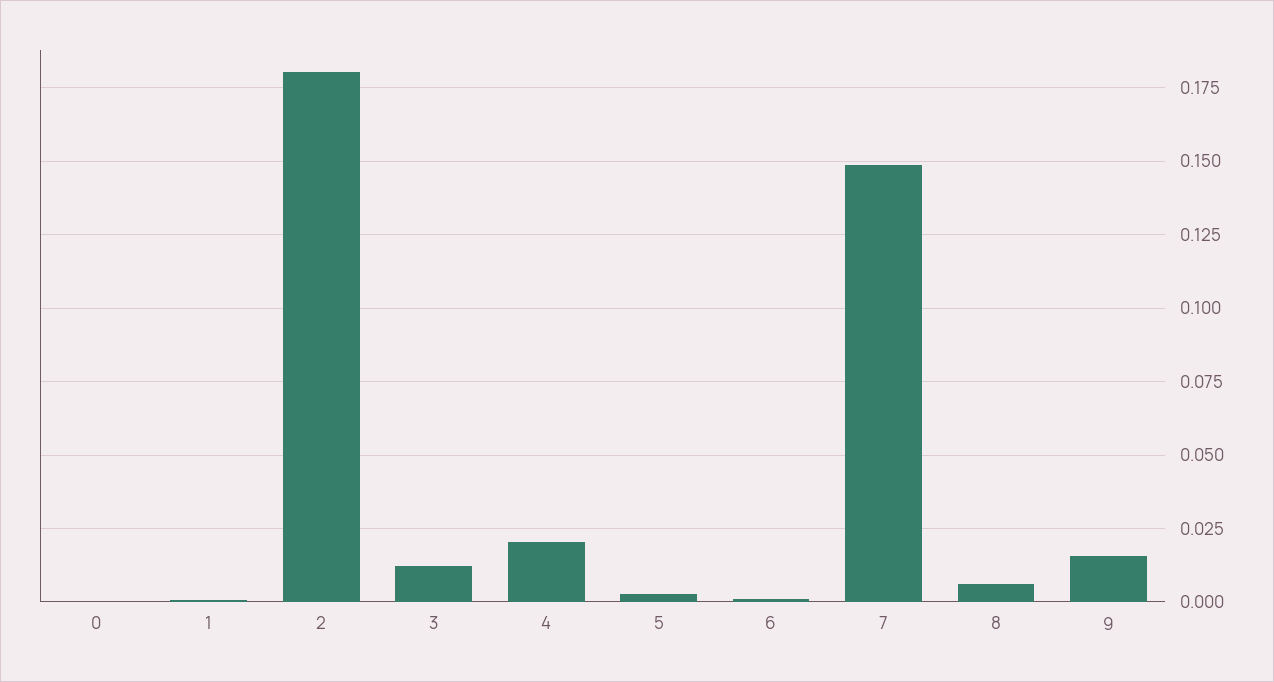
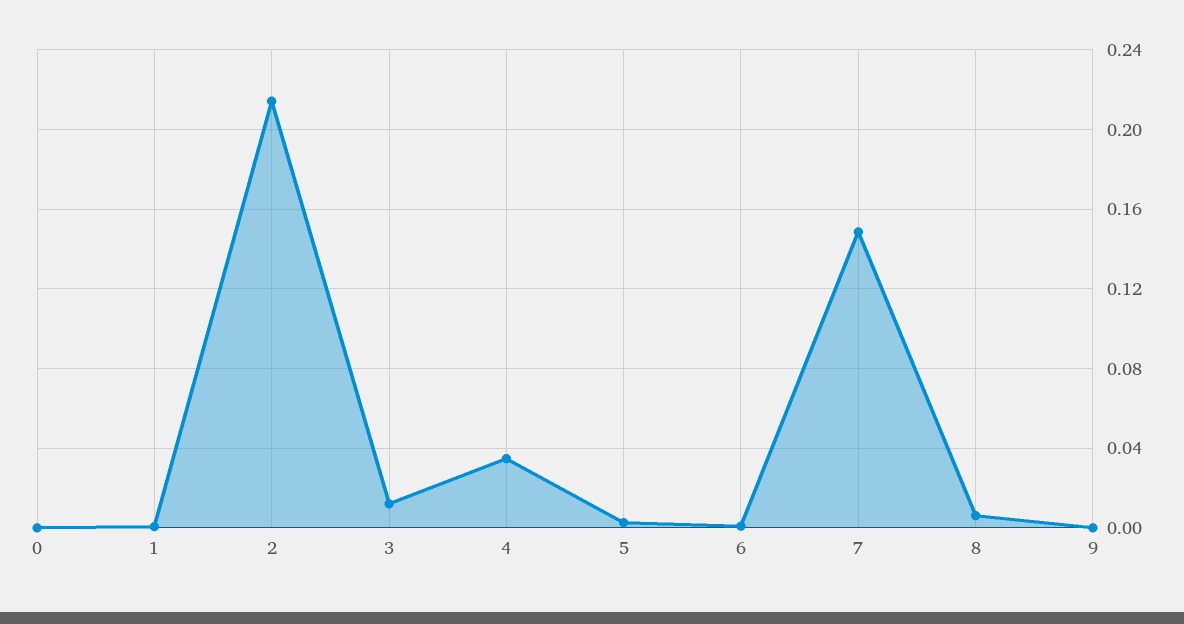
2: 0.18 -> 0.215
4: 0.02 -> 0.035
9: 0.015 -> 0

